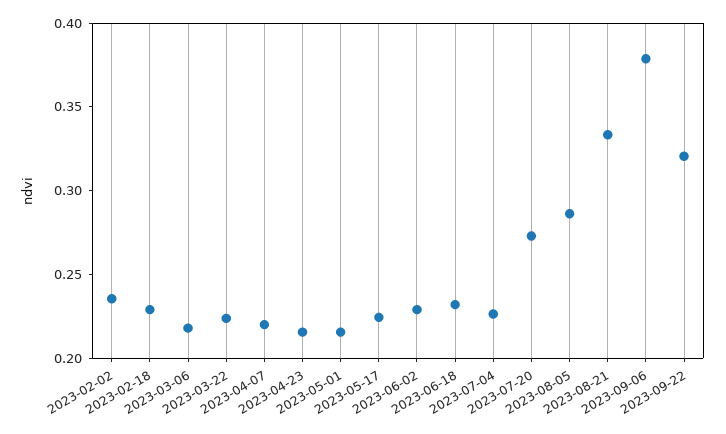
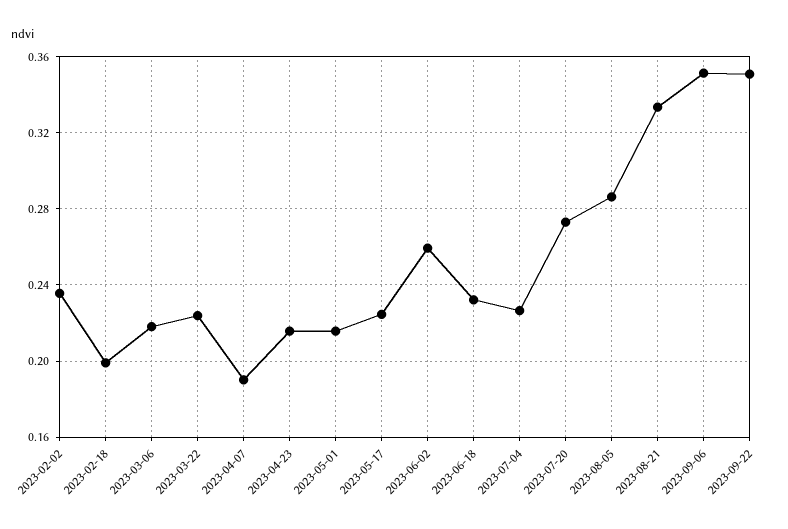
2023-02-18: 0.23 -> 0.2
2023-04-07: 0.22 -> 0.19
2023-06-02: 0.23 -> 0.26
2023-09-06: 0.38 -> 0.35
2023-09-22: 0.32 -> 0.35

